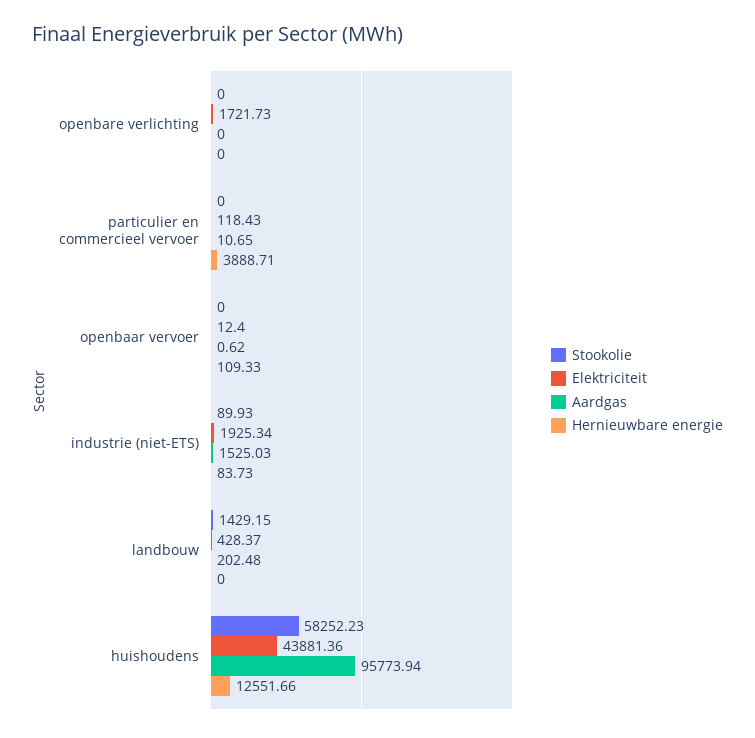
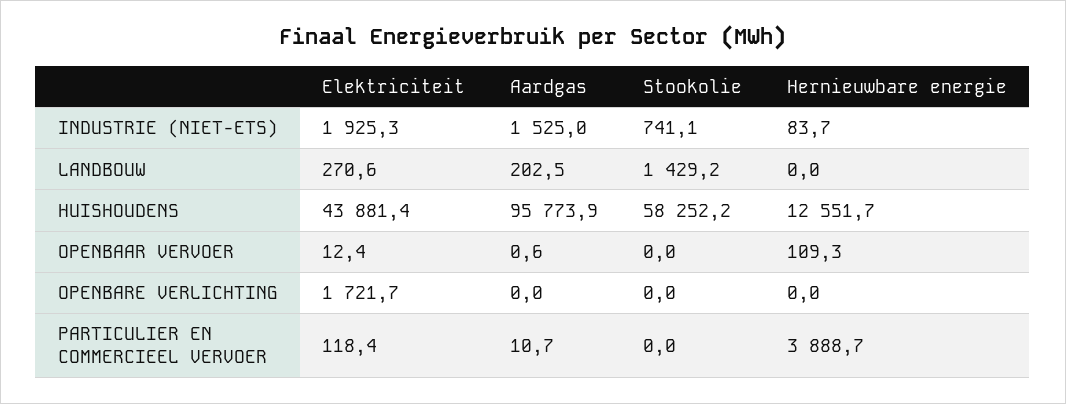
Stookolie, industrie (niet-ETS): 89.93 -> 741.1
Elektriciteit, landbouw: 428.37 -> 270.6

